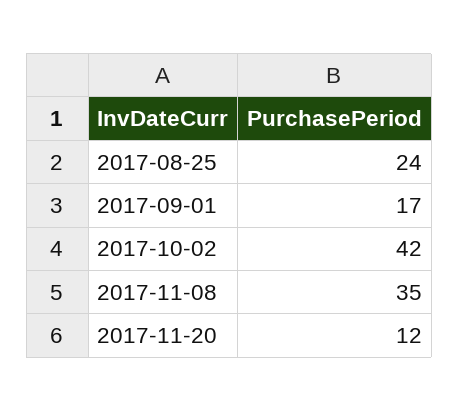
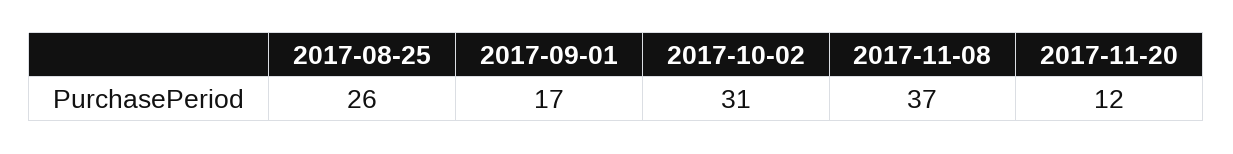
2017-08-25: 24 -> 26
2017-10-02: 42 -> 31
2017-11-08: 35 -> 37

